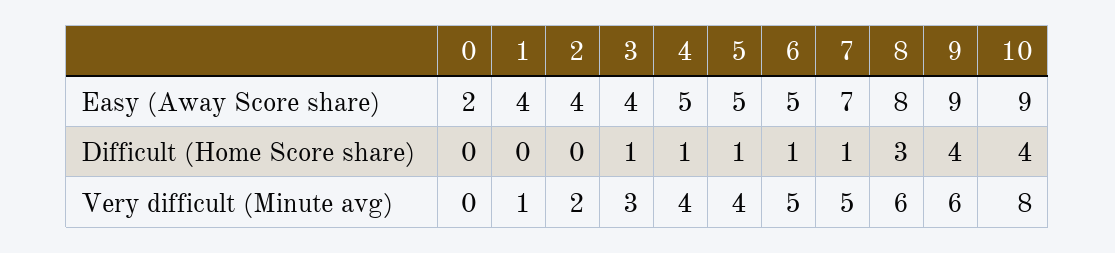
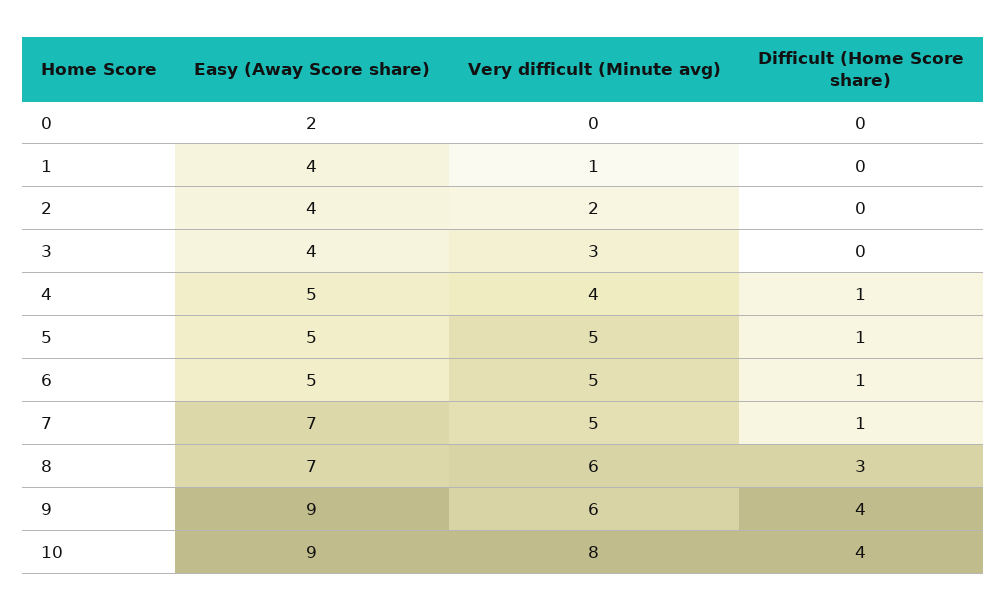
8, Easy (Away Score share): 8 -> 7
3, Difficult (Home Score share): 1 -> 0
5, Very difficult (Minute avg): 4 -> 5

